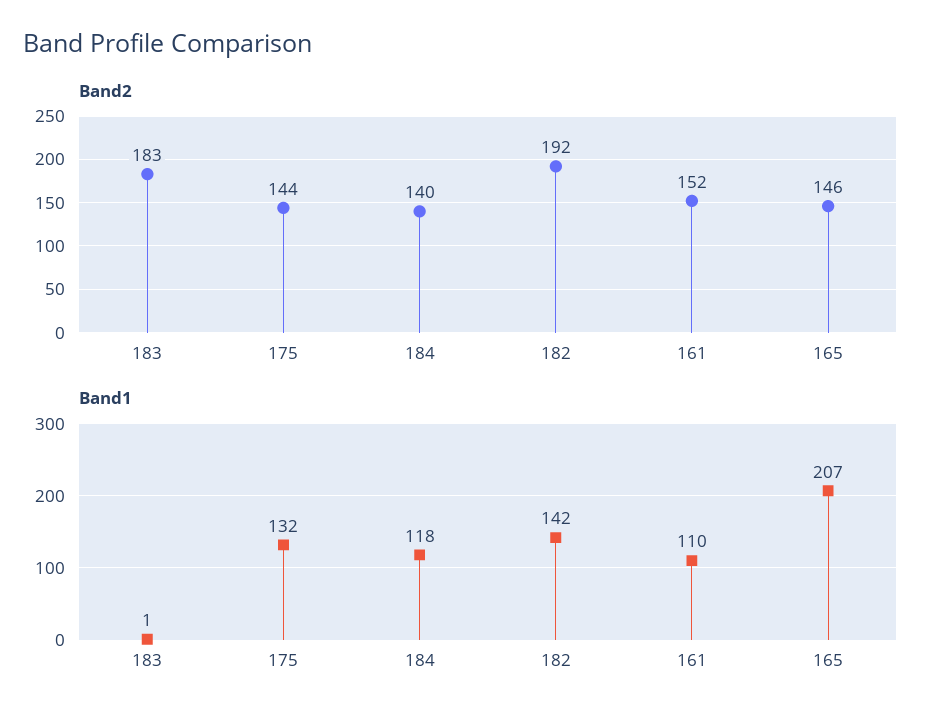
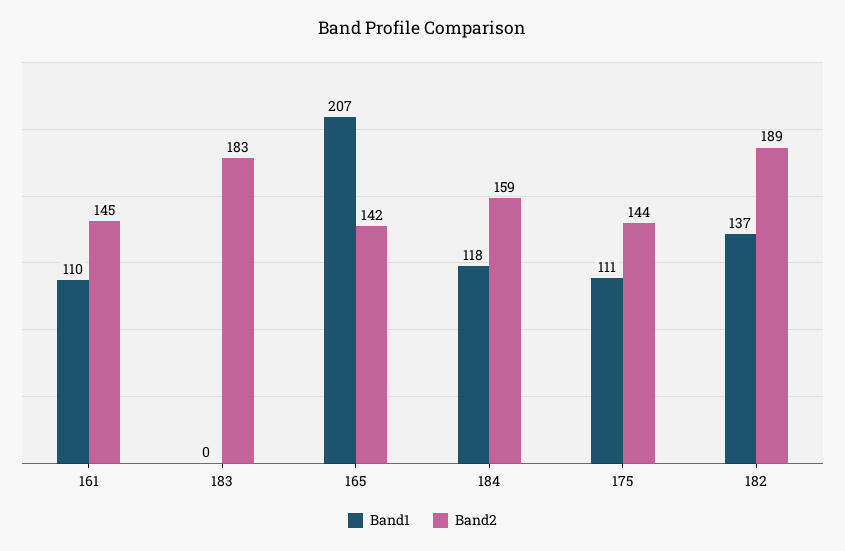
Band2, 184: 140 -> 159
Band2, 182: 192 -> 189
Band2, 161: 152 -> 145
Band2, 165: 146 -> 142
Band1, 183: 1 -> 0
Band1, 175: 132 -> 111
Band1, 182: 142 -> 137

